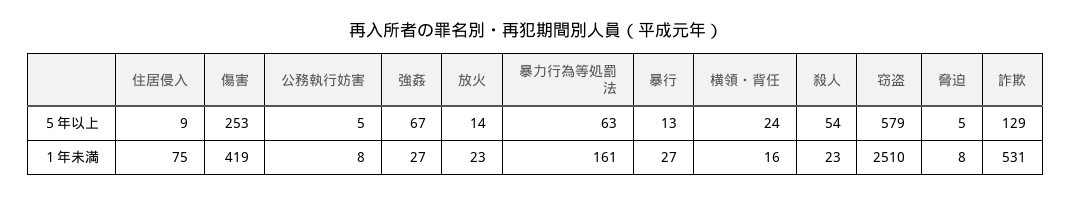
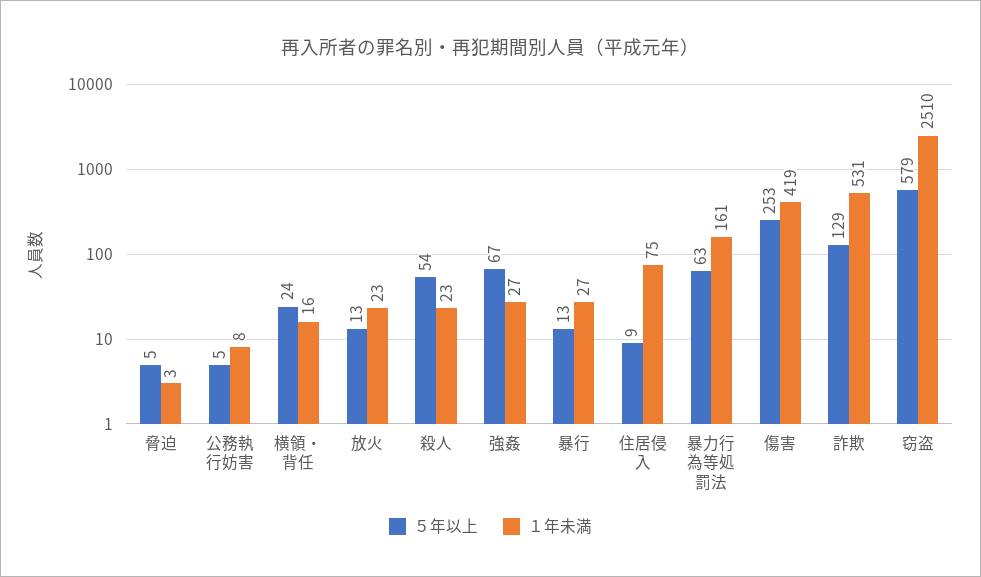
５年以上, 放火: 14 -> 13
１年未満, 脅迫: 8 -> 3

